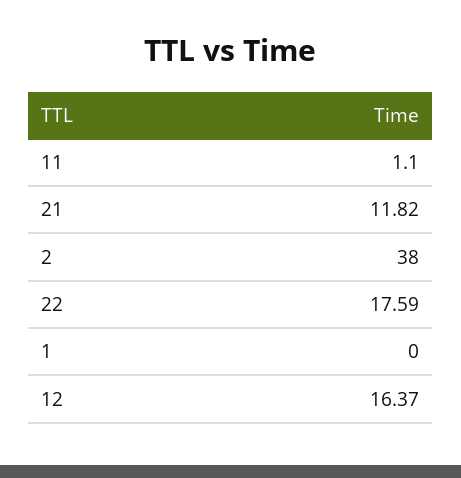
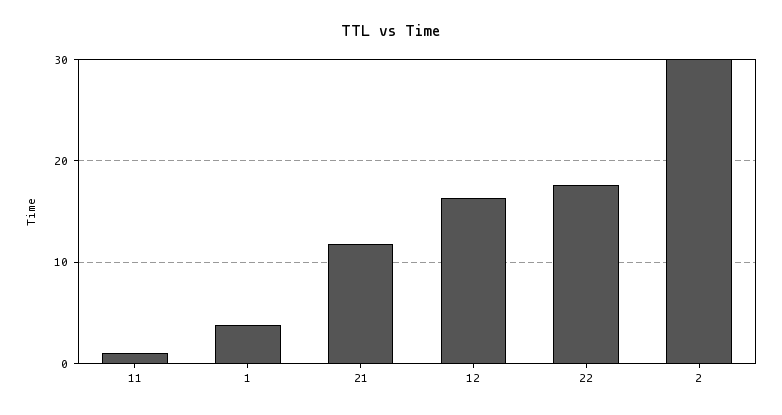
2: 38 -> 30
1: 0 -> 4

